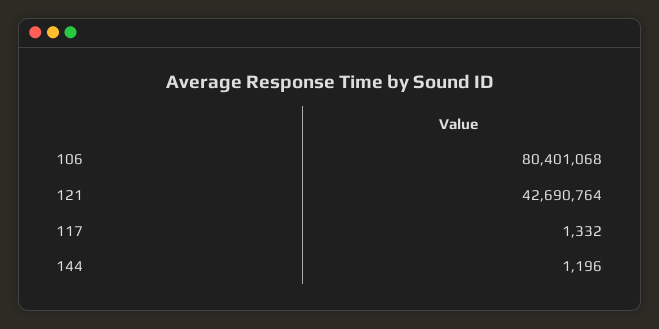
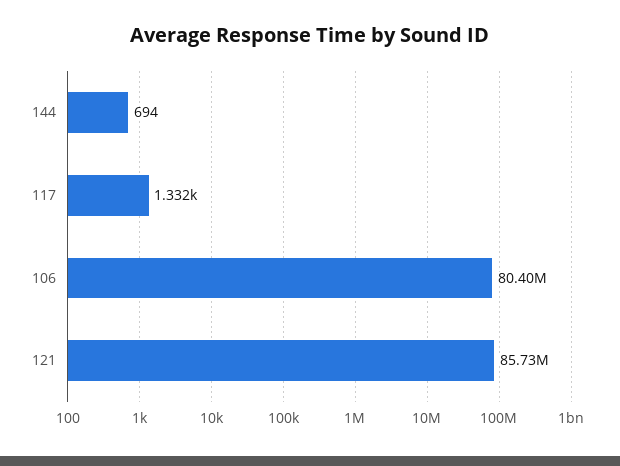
121: 42690764 -> 85730000
144: 1196 -> 694

